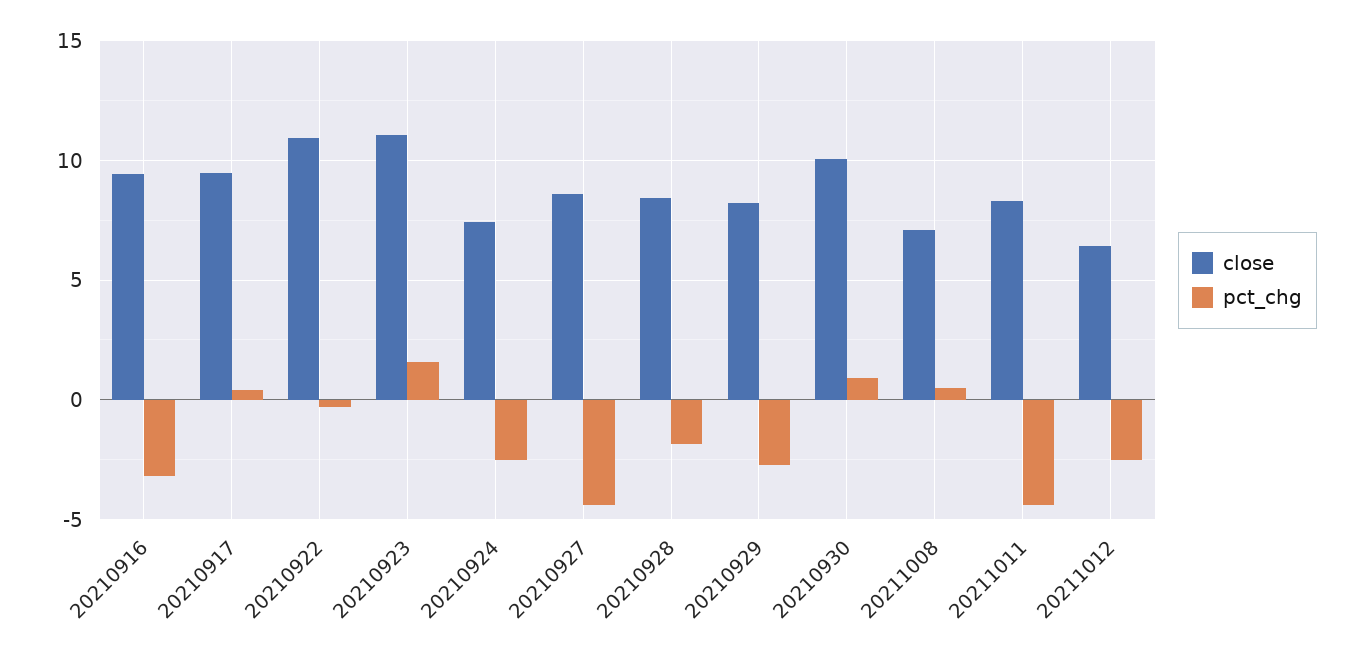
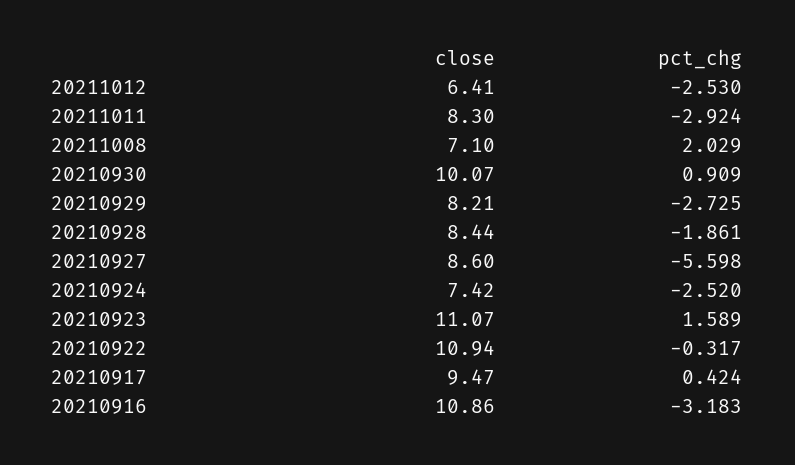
close, 20210916: 9.5 -> 10.86
pct_chg, 20210927: -4.5 -> -5.598
pct_chg, 20211008: 0.5 -> 2.029
pct_chg, 20211011: -4.5 -> -2.924

